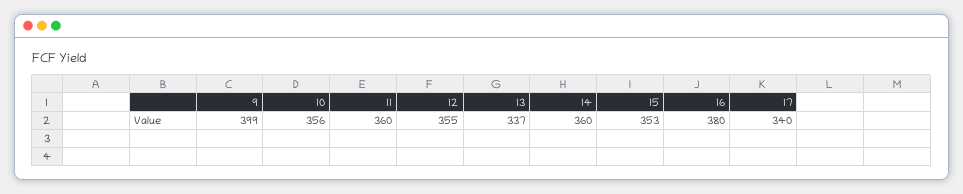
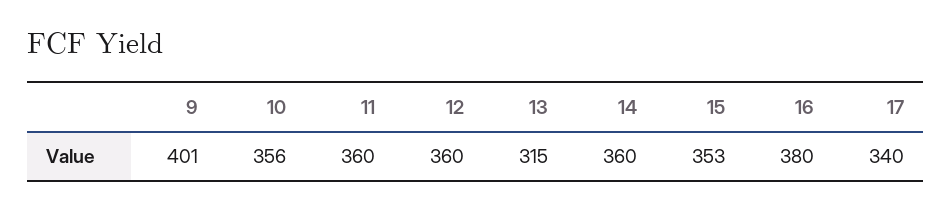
9: 399 -> 401
12: 355 -> 360
13: 337 -> 315

